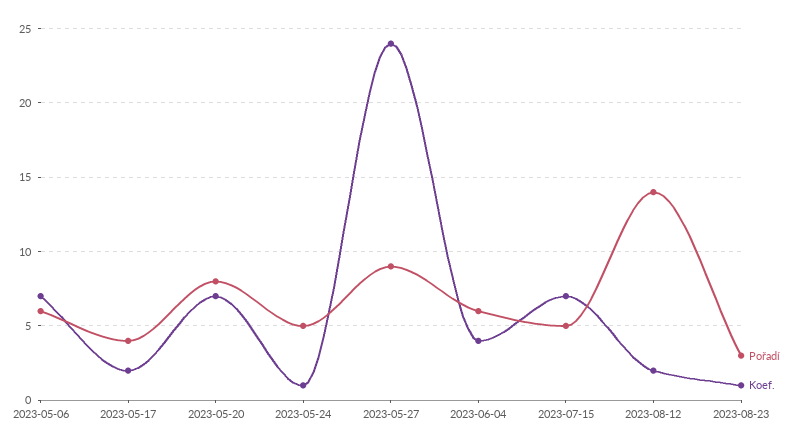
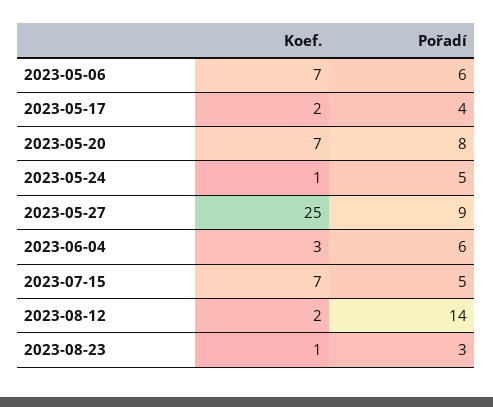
Koef., 2023-05-27: 24 -> 25
Koef., 2023-06-04: 4 -> 3

